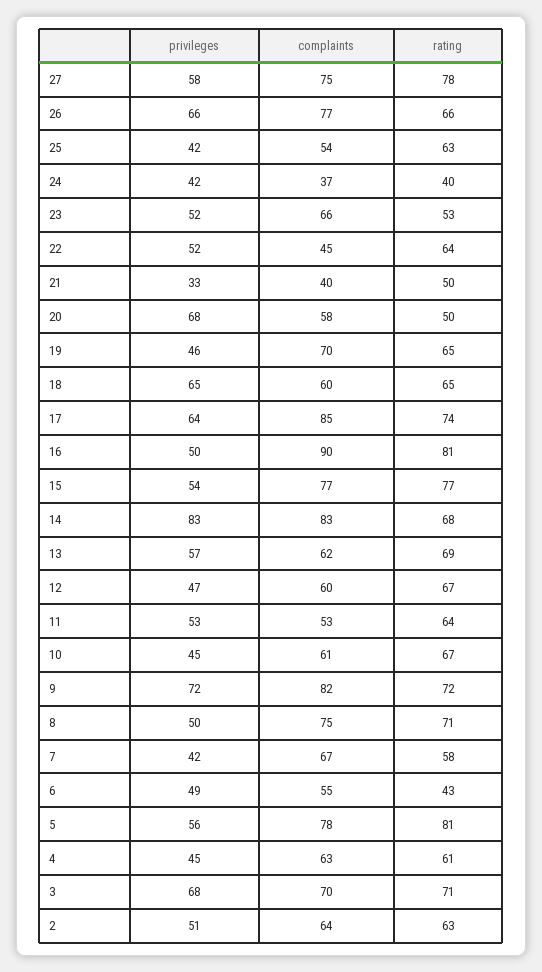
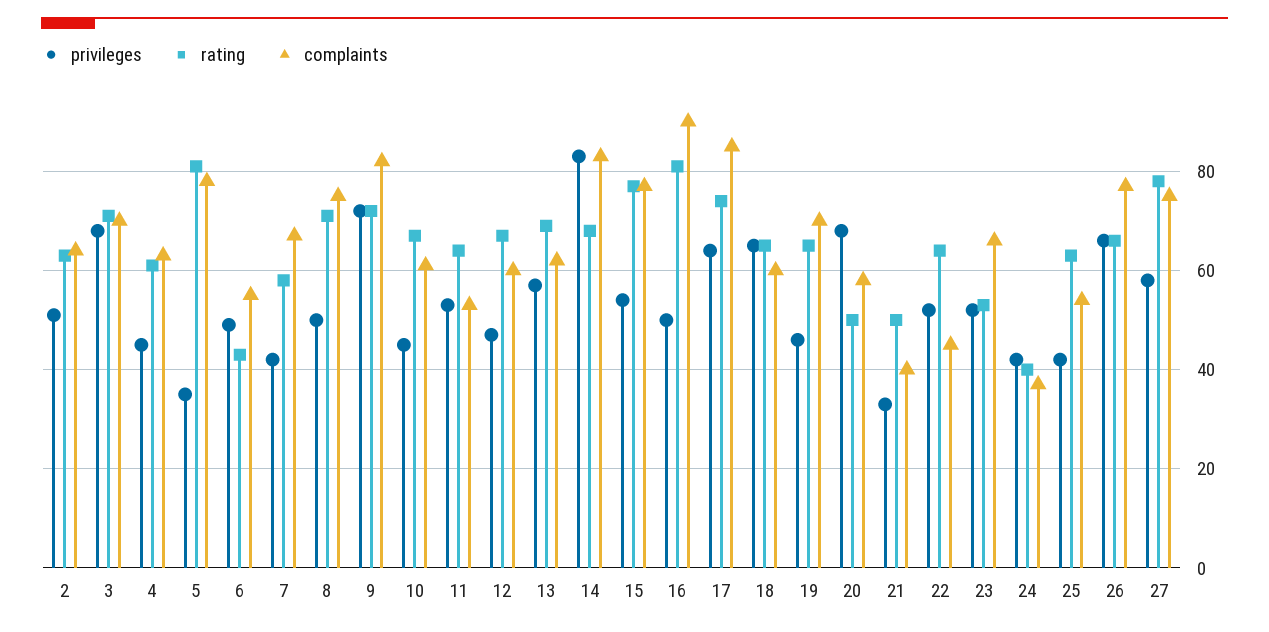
privileges, 5: 56 -> 35

